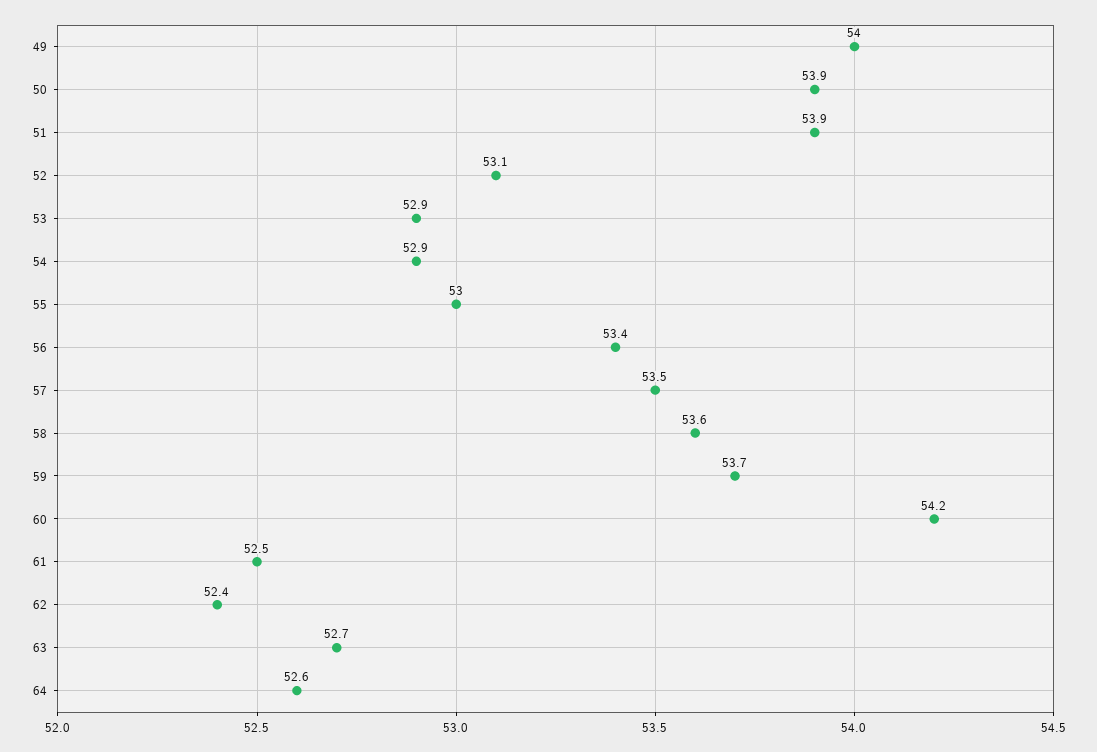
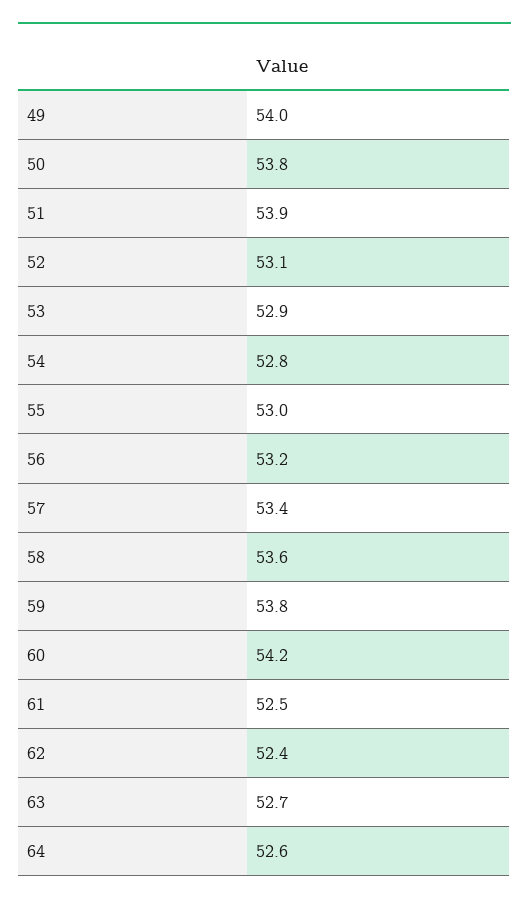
50: 53.9 -> 53.8
54: 52.9 -> 52.8
56: 53.4 -> 53.2
57: 53.5 -> 53.4
59: 53.7 -> 53.8

